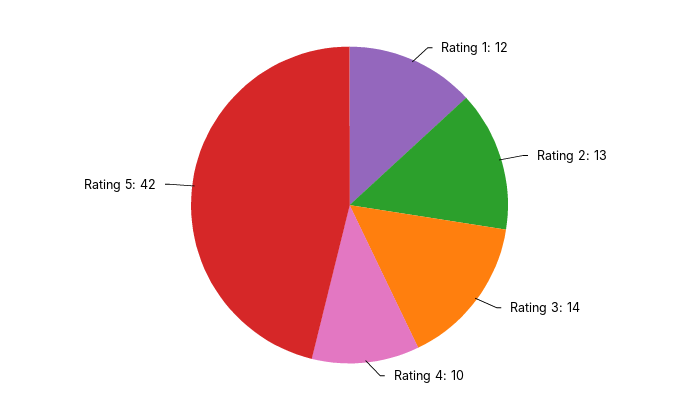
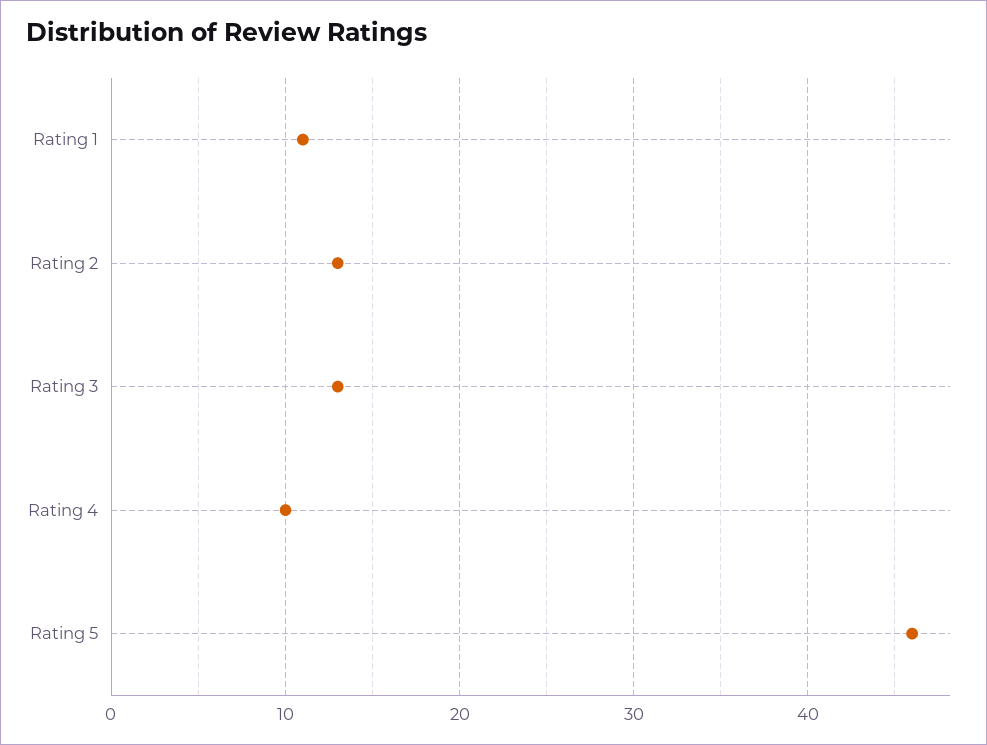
Rating 1: 12 -> 11
Rating 3: 14 -> 13
Rating 5: 42 -> 46

